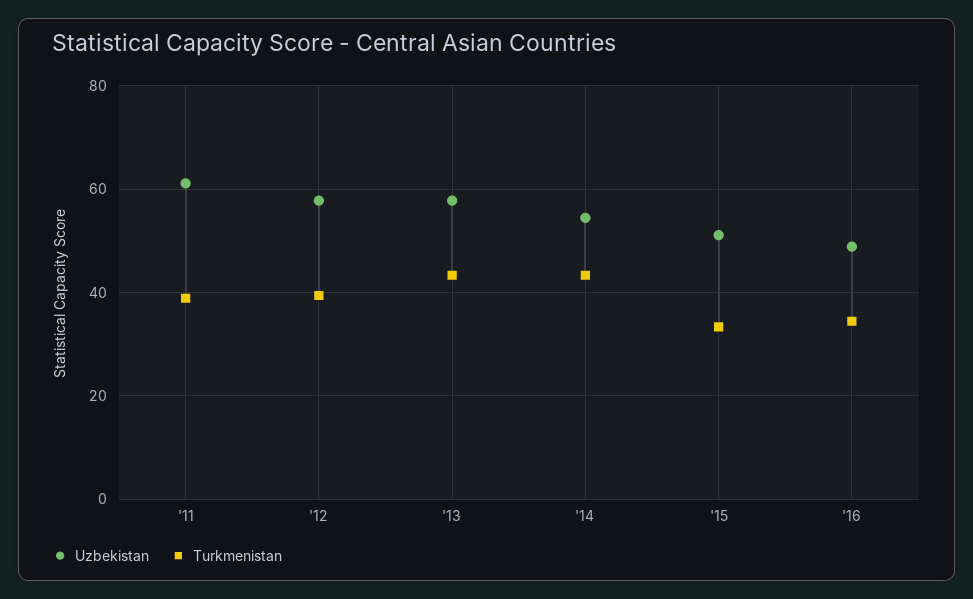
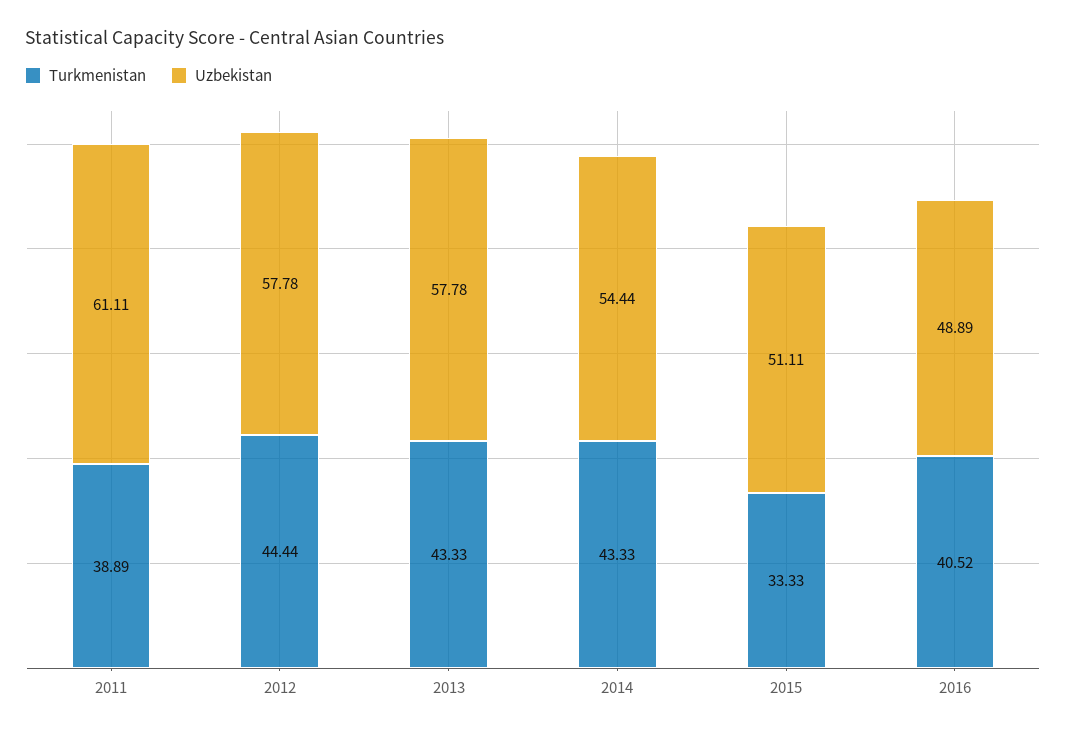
Turkmenistan, '12: 40 -> 44.44
Turkmenistan, '16: 34 -> 40.52

